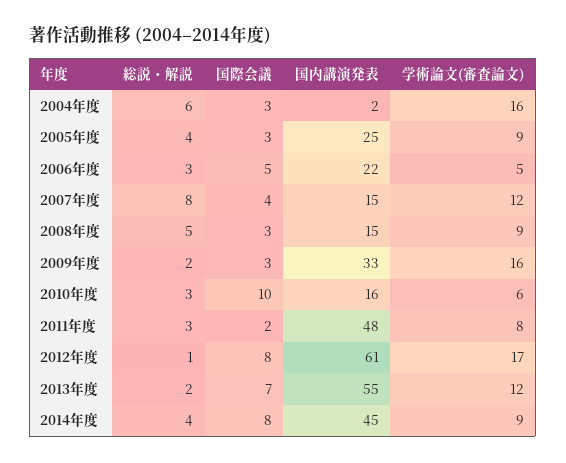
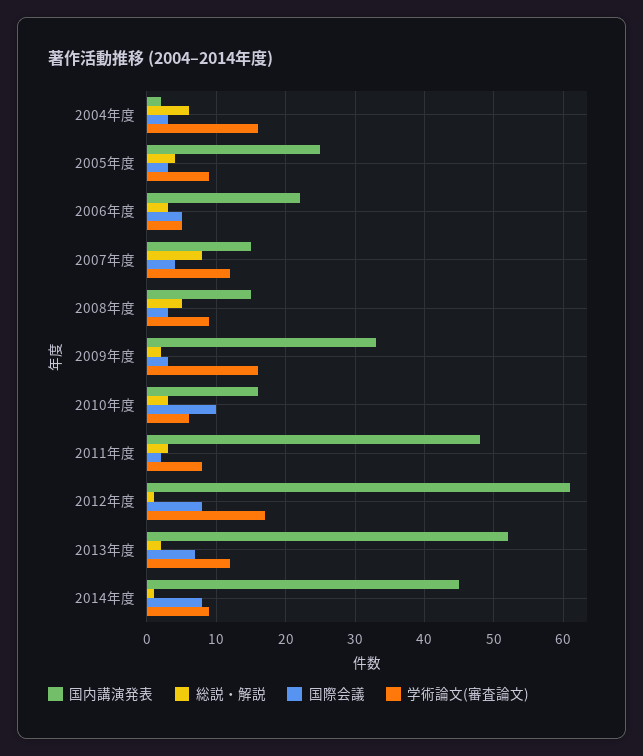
国内講演発表, 2013年度: 55 -> 52
総説・解説, 2014年度: 4 -> 1

